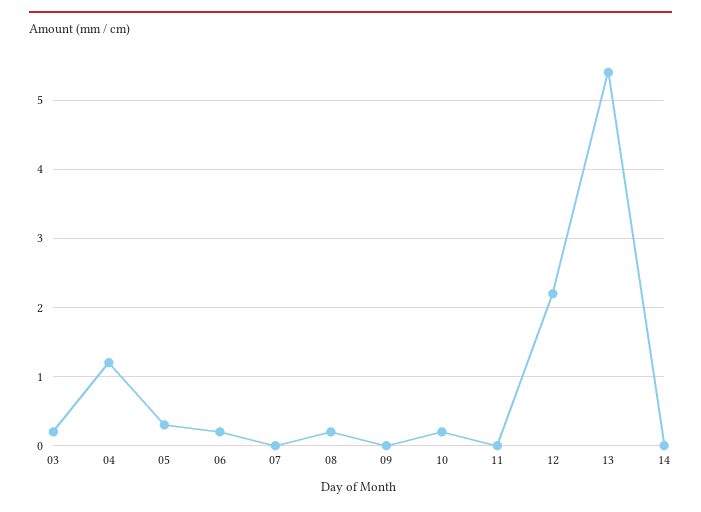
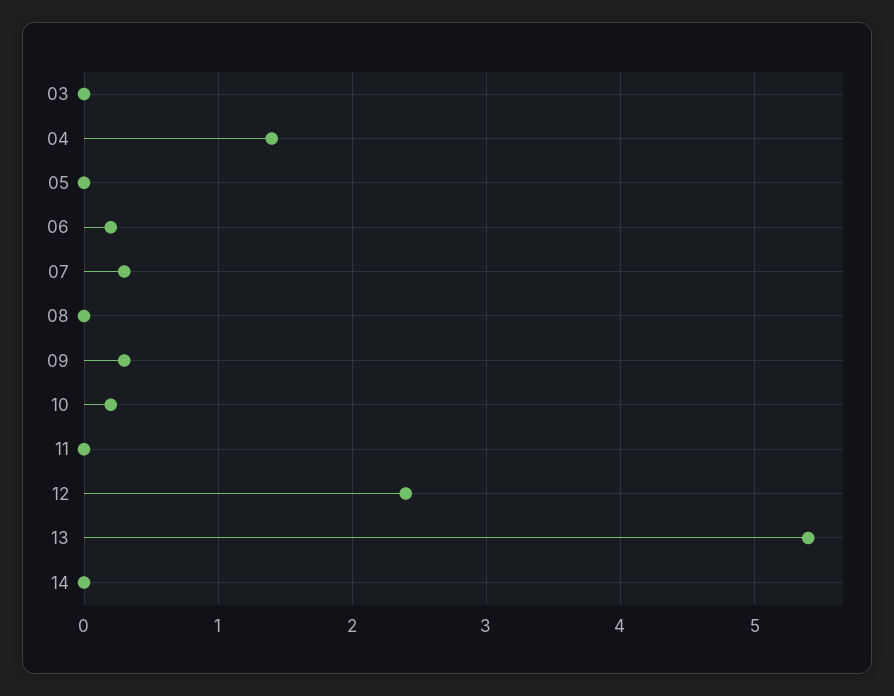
03: 0.2 -> 0
04: 1.2 -> 1.4
05: 0.3 -> 0
07: 0 -> 0.3
08: 0.2 -> 0
09: 0 -> 0.3
12: 2.2 -> 2.4

